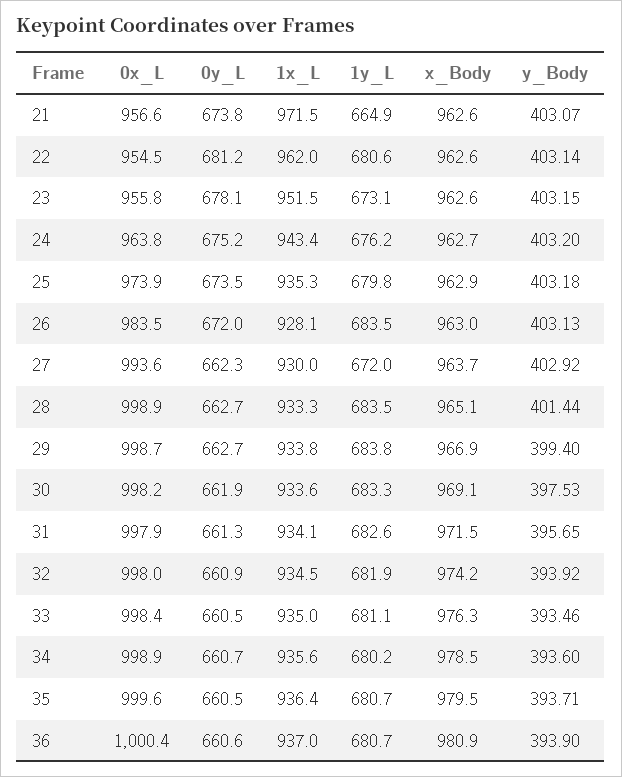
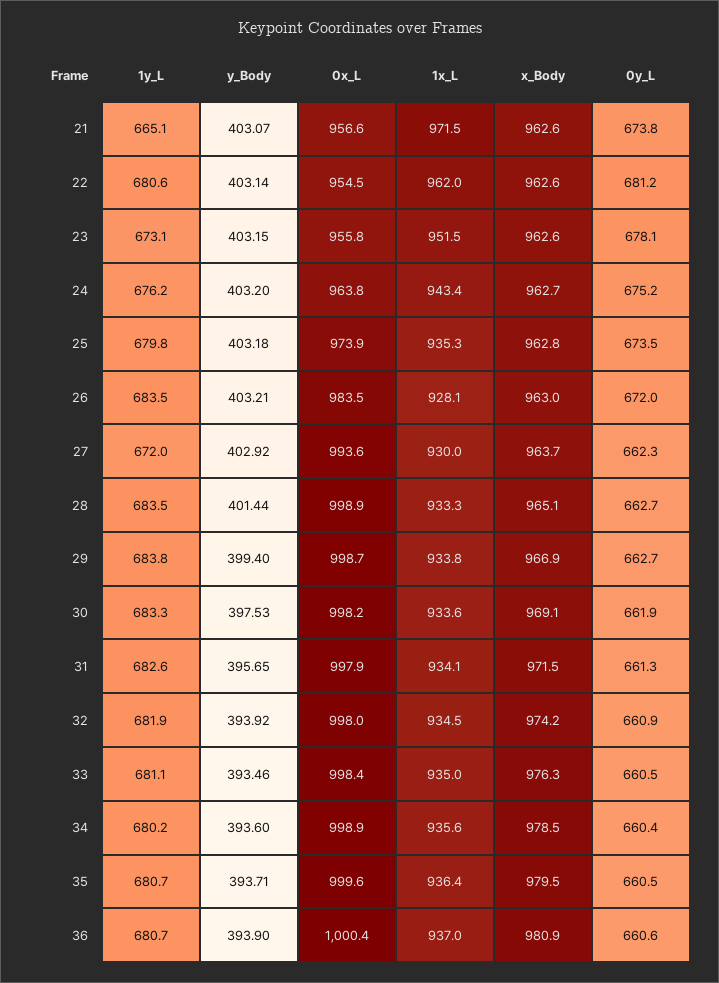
1y_L, 21: 664.9 -> 665.1
x_Body, 25: 962.9 -> 962.8
y_Body, 26: 403.13 -> 403.21
0y_L, 34: 660.7 -> 660.4

